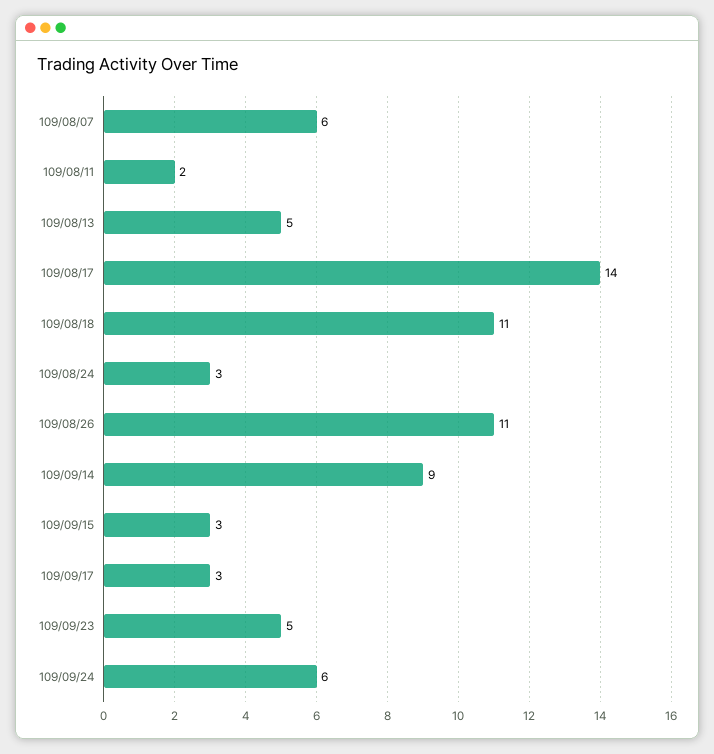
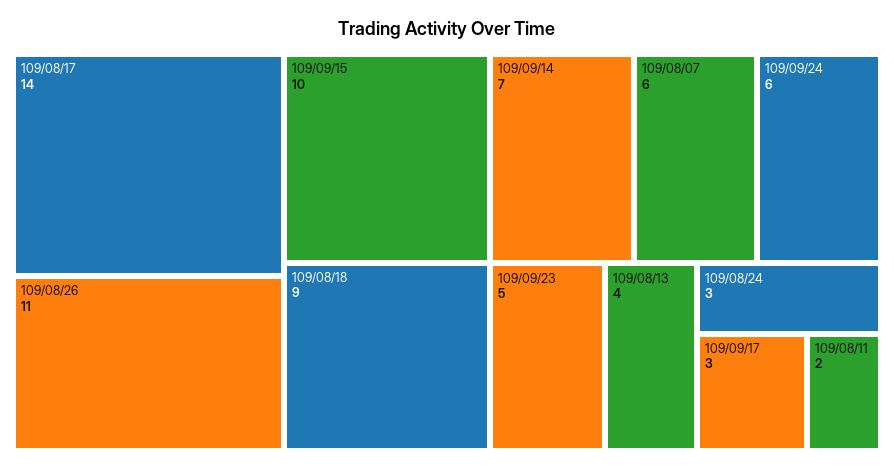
109/08/13: 5 -> 4
109/08/18: 11 -> 9
109/09/14: 9 -> 7
109/09/15: 3 -> 10

